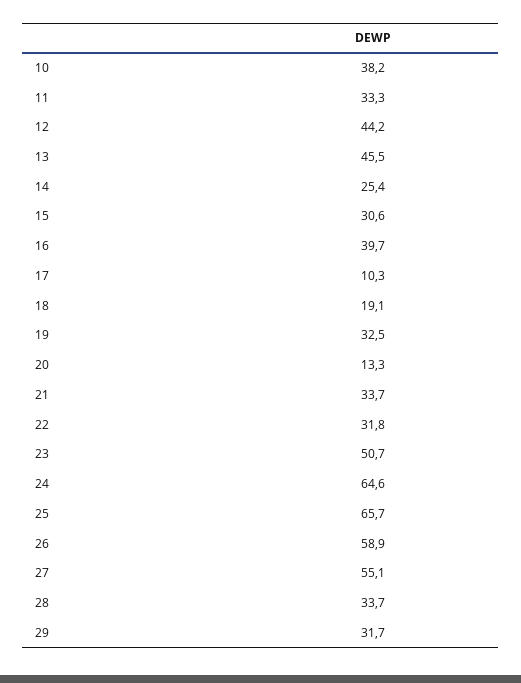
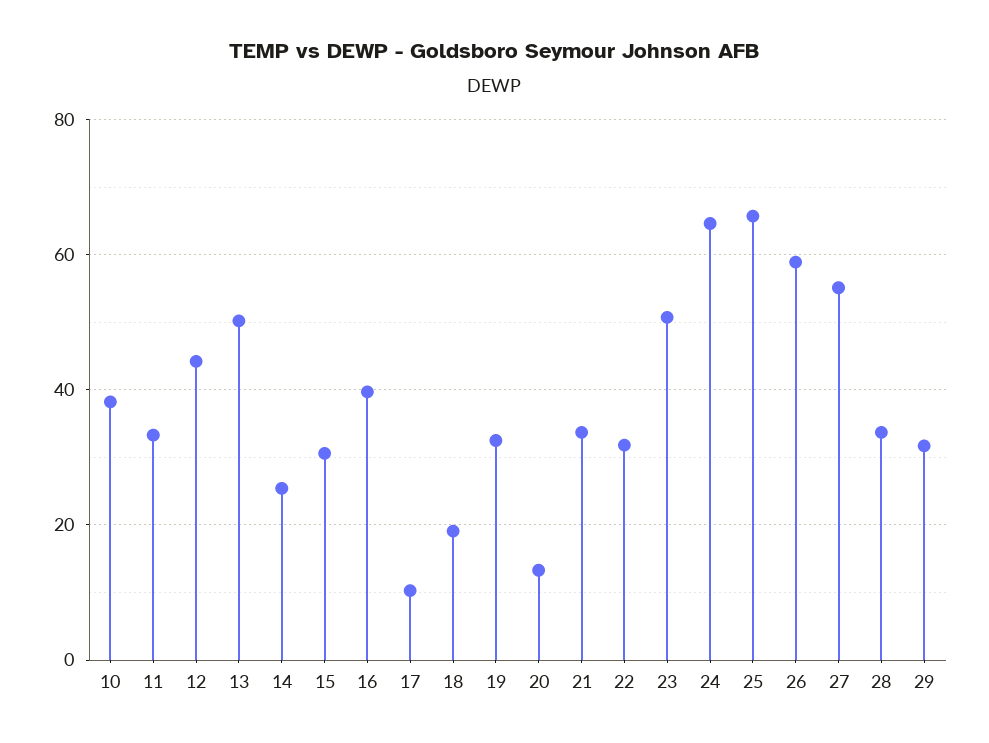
13: 45.5 -> 50

